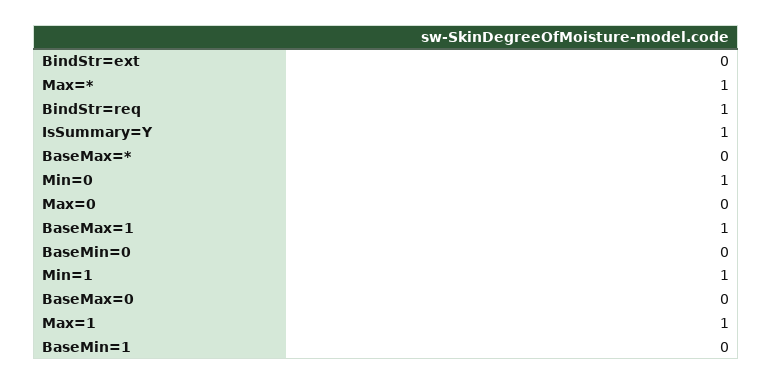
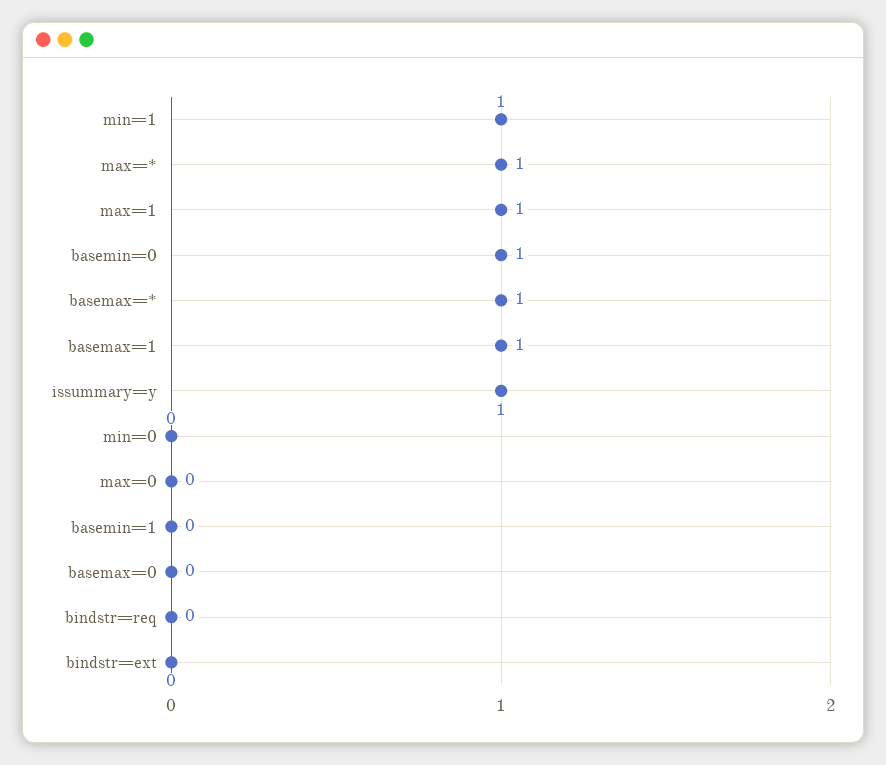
BindStr=req: 1 -> 0
BaseMax=*: 0 -> 1
Min=0: 1 -> 0
BaseMin=0: 0 -> 1

